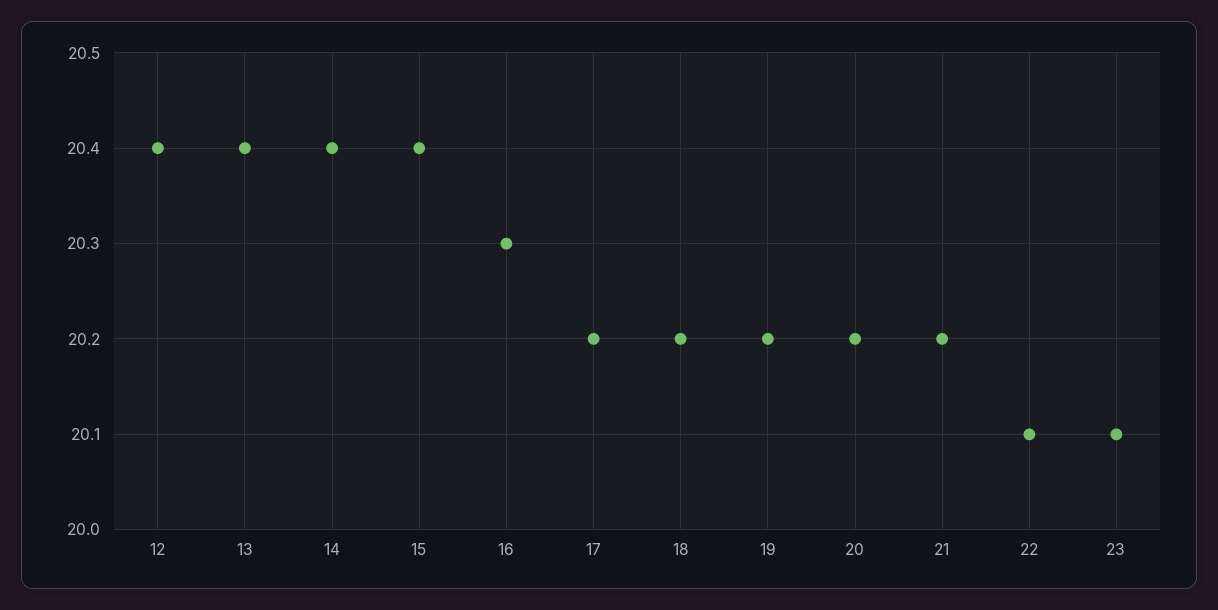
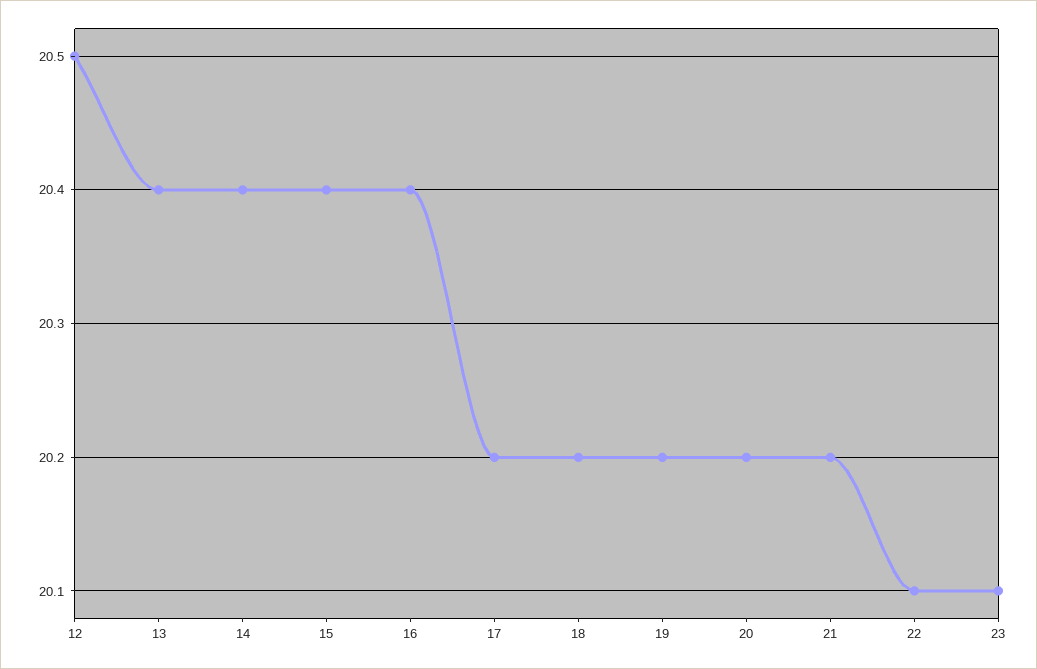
12: 20.4 -> 20.5
16: 20.3 -> 20.4

